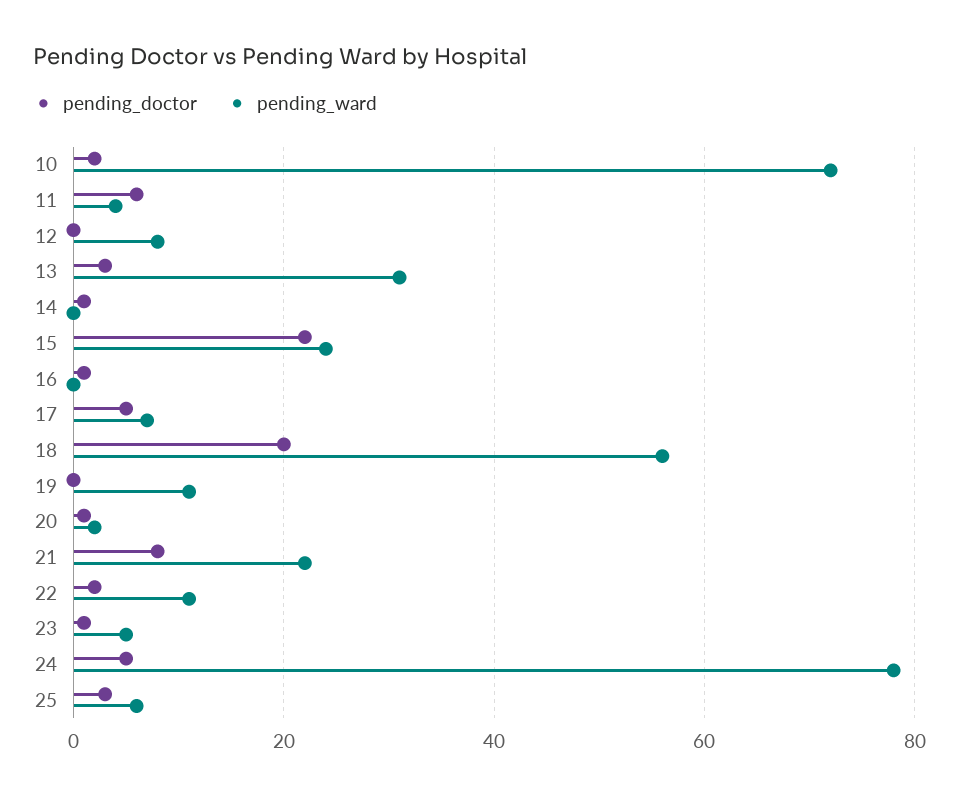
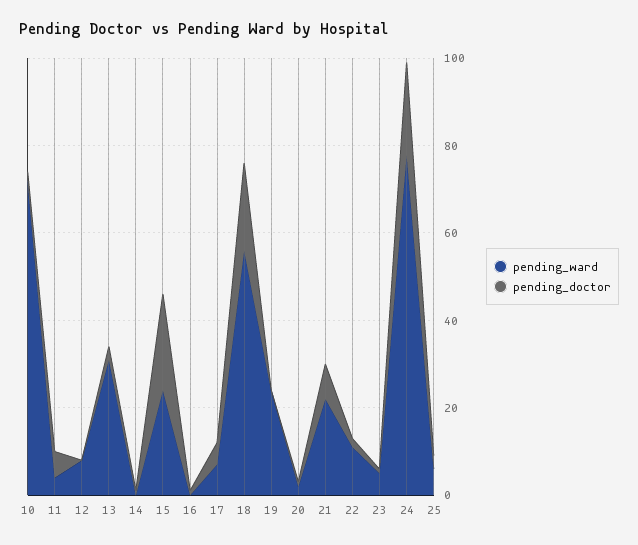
pending_ward, 19: 10 -> 25
pending_doctor, 24: 5 -> 20

